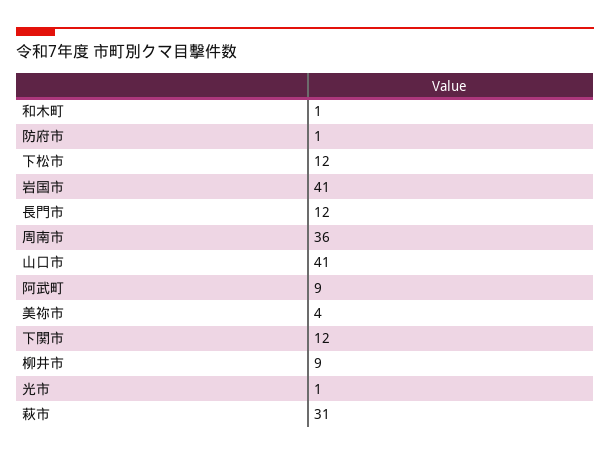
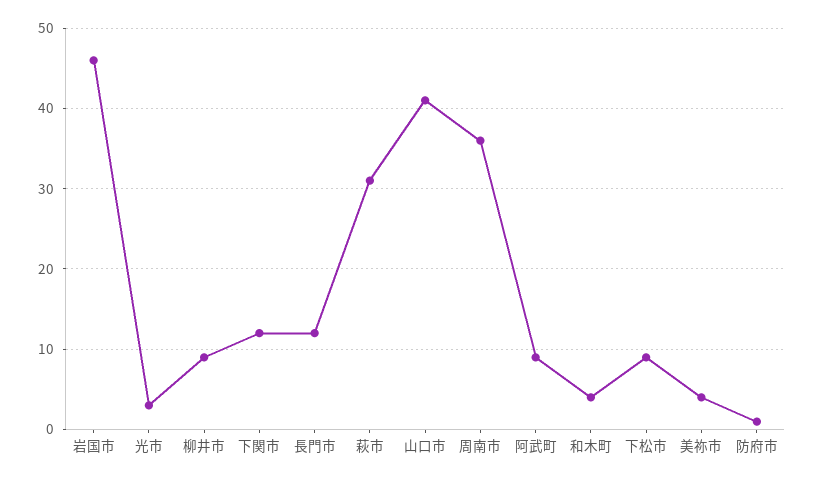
和木町: 1 -> 4
下松市: 12 -> 9
岩国市: 41 -> 46
光市: 1 -> 3

